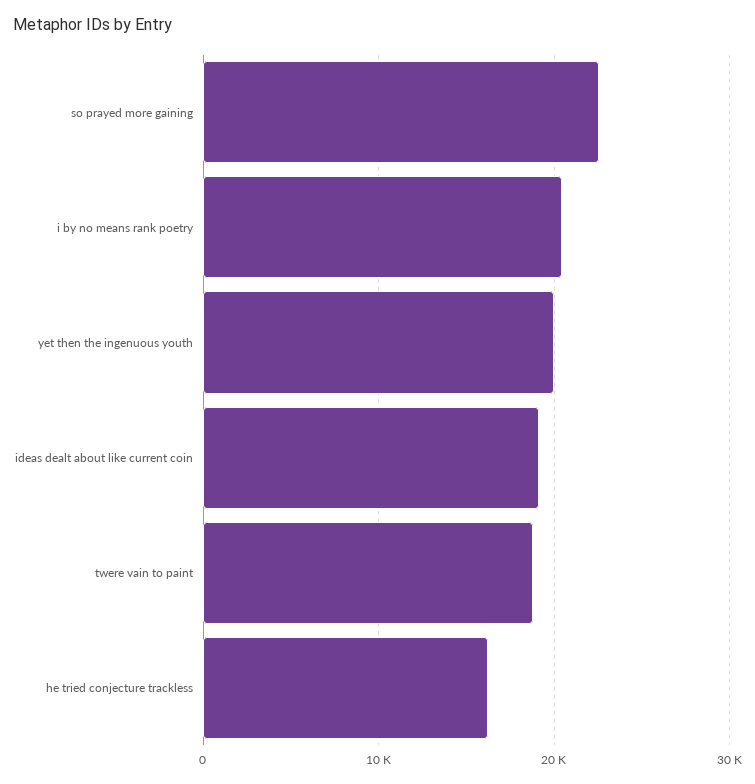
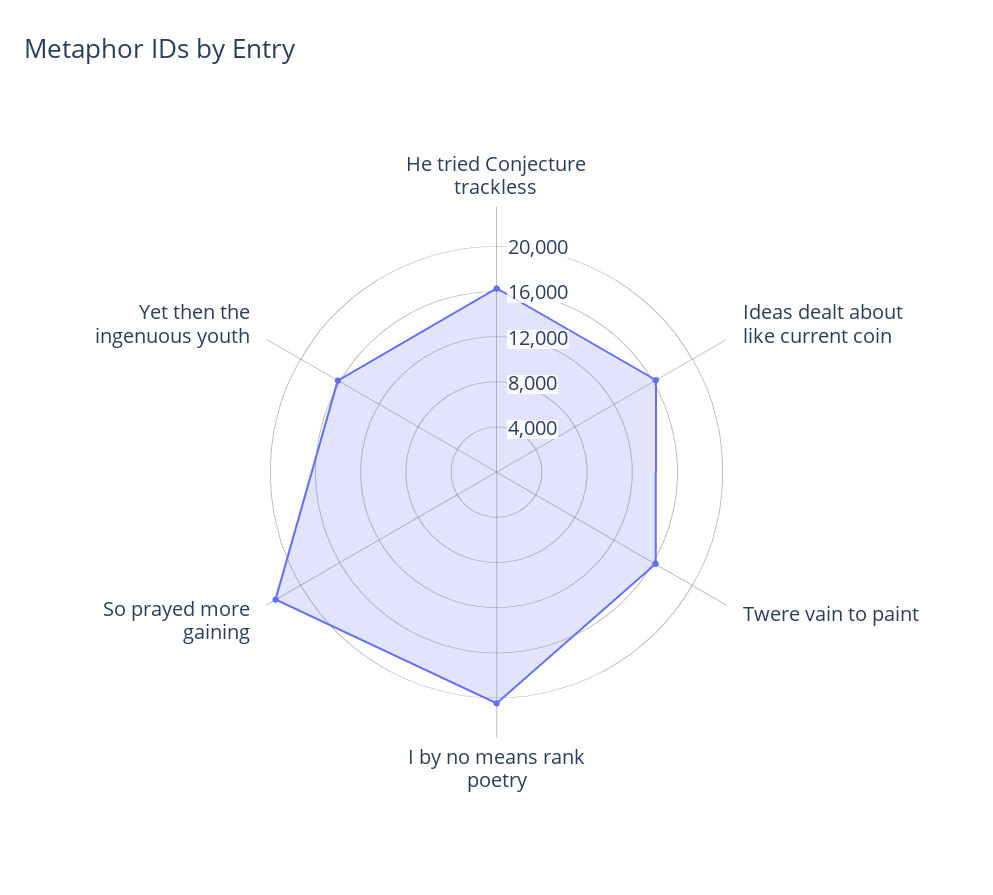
yet then the ingenuous youth: 20000 -> 16000
ideas dealt about like current coin: 19000 -> 16000
twere vain to paint: 19000 -> 16000

